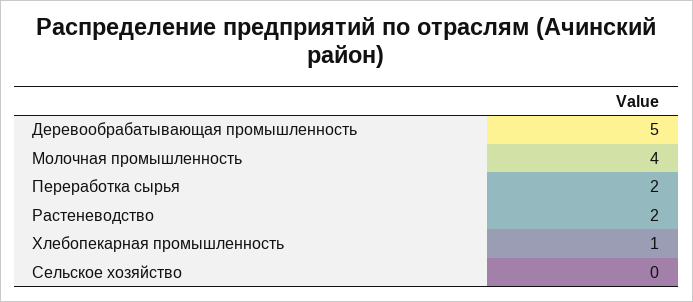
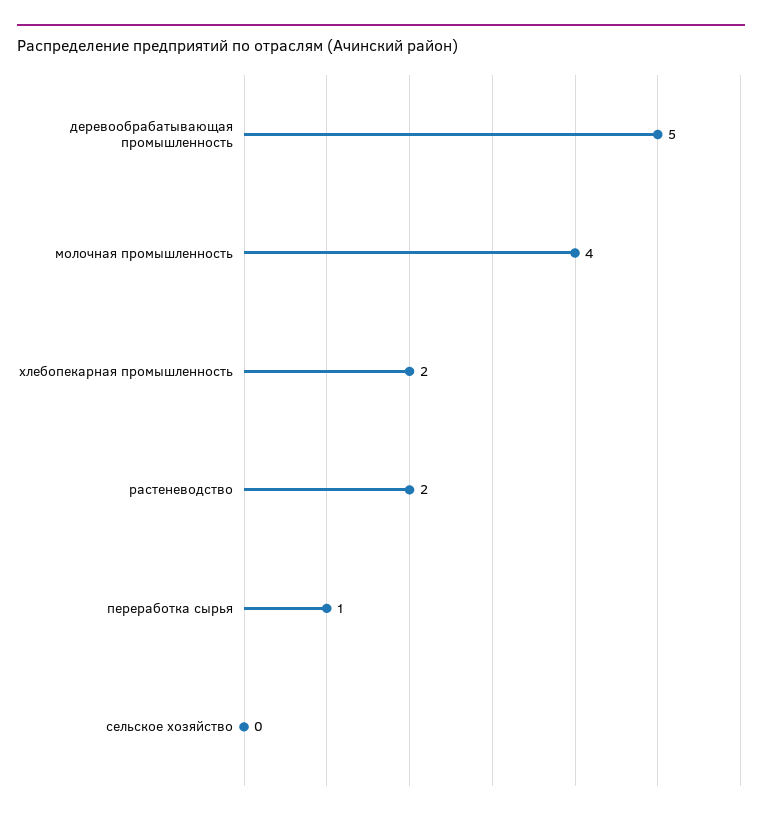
Переработка сырья: 2 -> 1
Хлебопекарная промышленность: 1 -> 2

